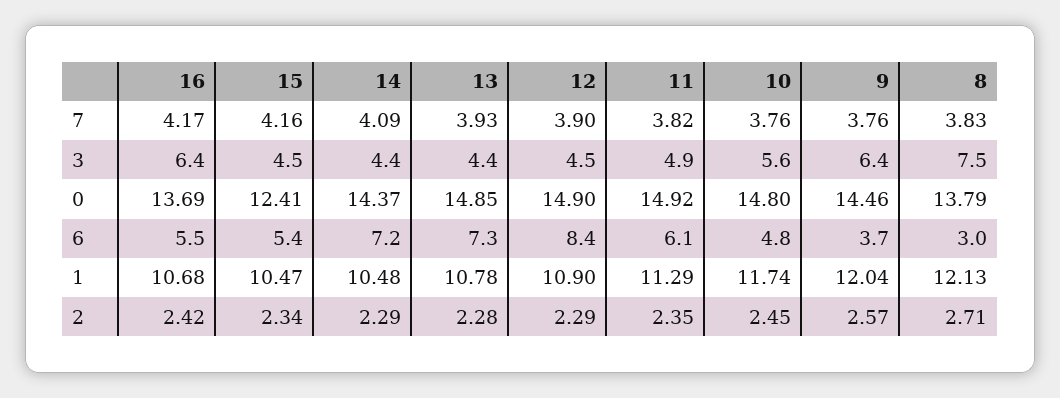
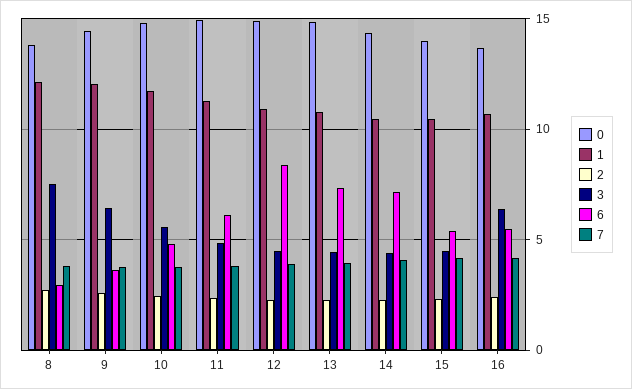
0, 15: 12.41 -> 14

